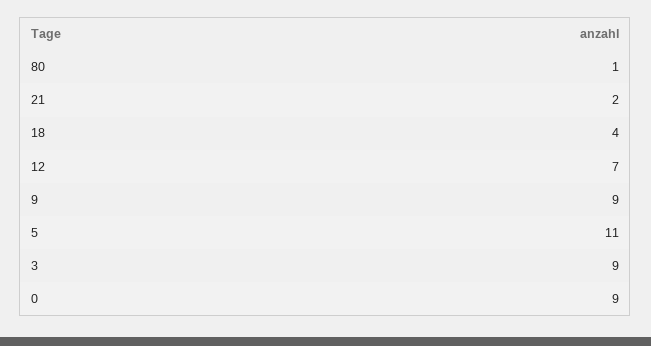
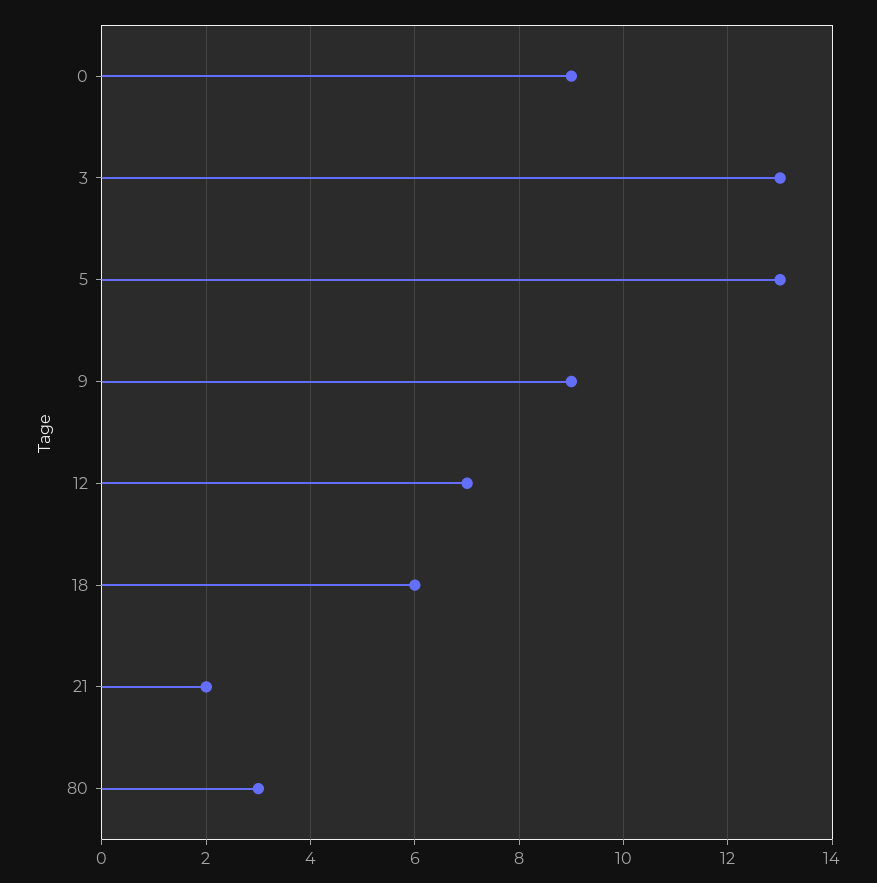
80: 1 -> 3
18: 4 -> 6
5: 11 -> 13
3: 9 -> 13

